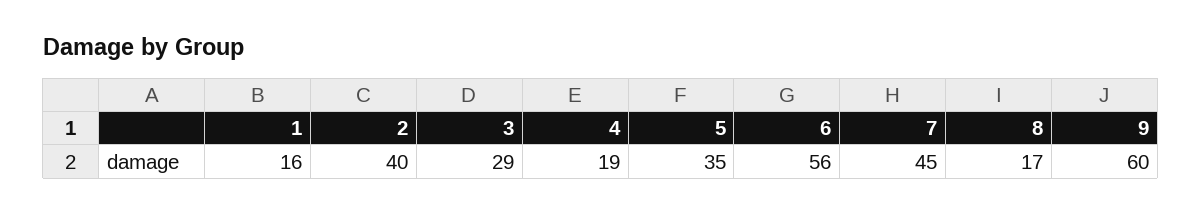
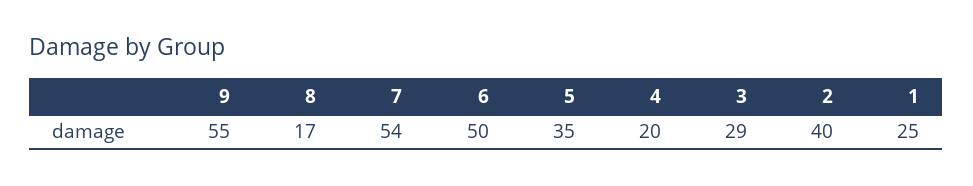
1: 16 -> 25
4: 19 -> 20
6: 56 -> 50
7: 45 -> 54
9: 60 -> 55

